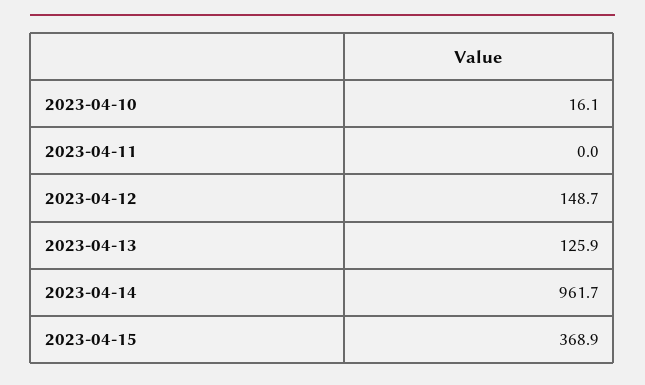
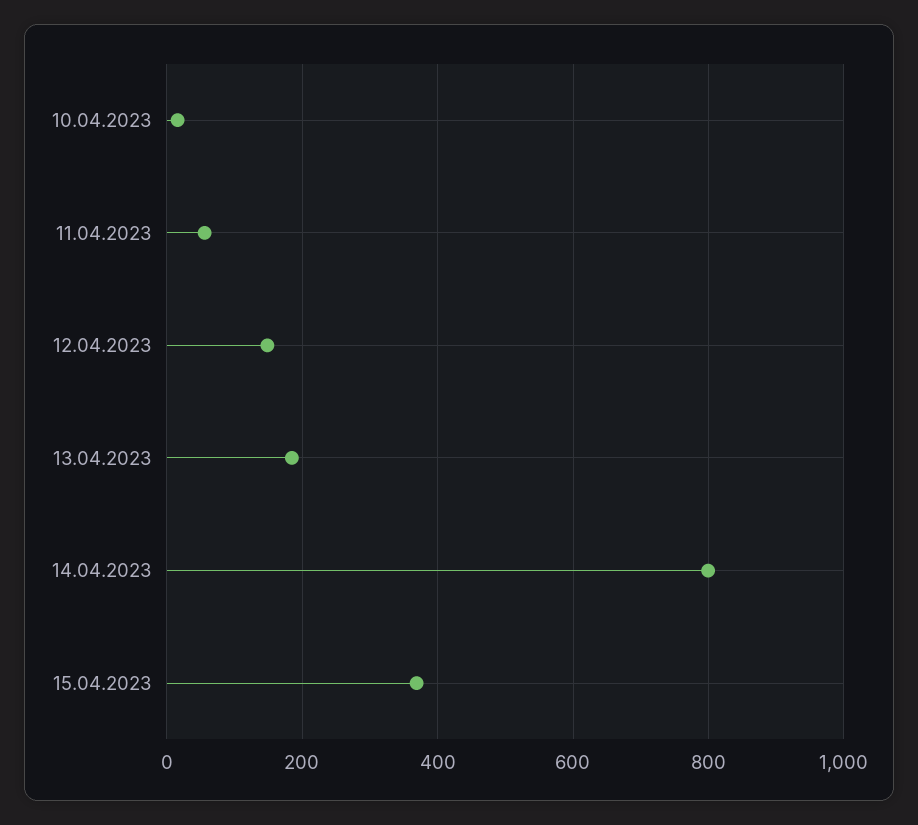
2023-04-11: 0 -> 60
2023-04-13: 125.9 -> 180
2023-04-14: 961.7 -> 800

